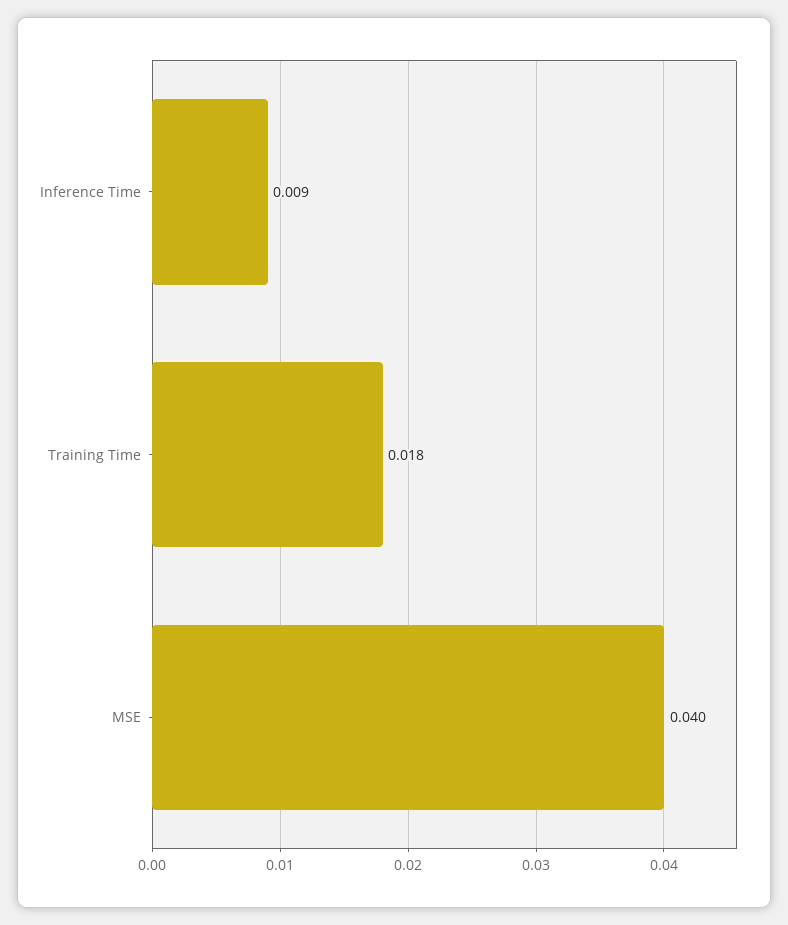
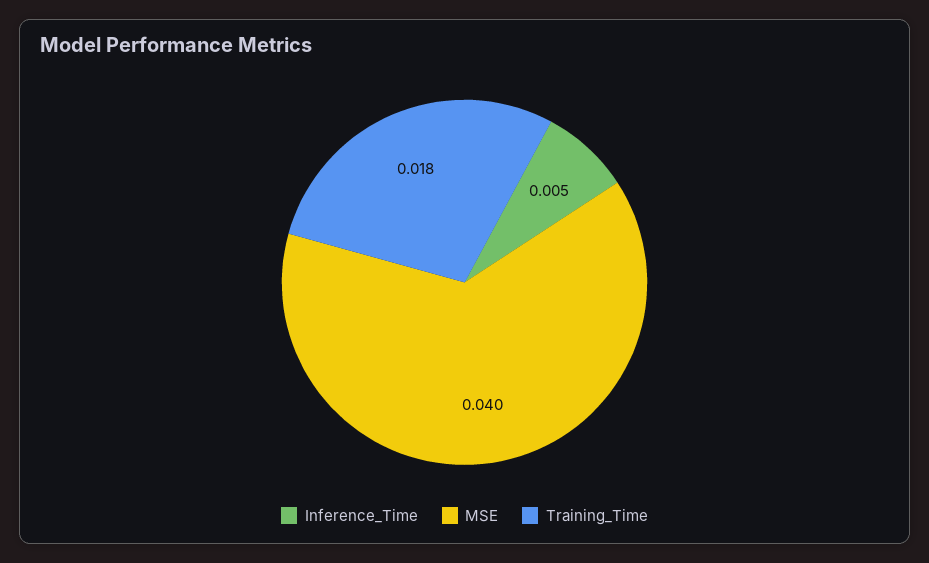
Inference Time: 0.009 -> 0.005

